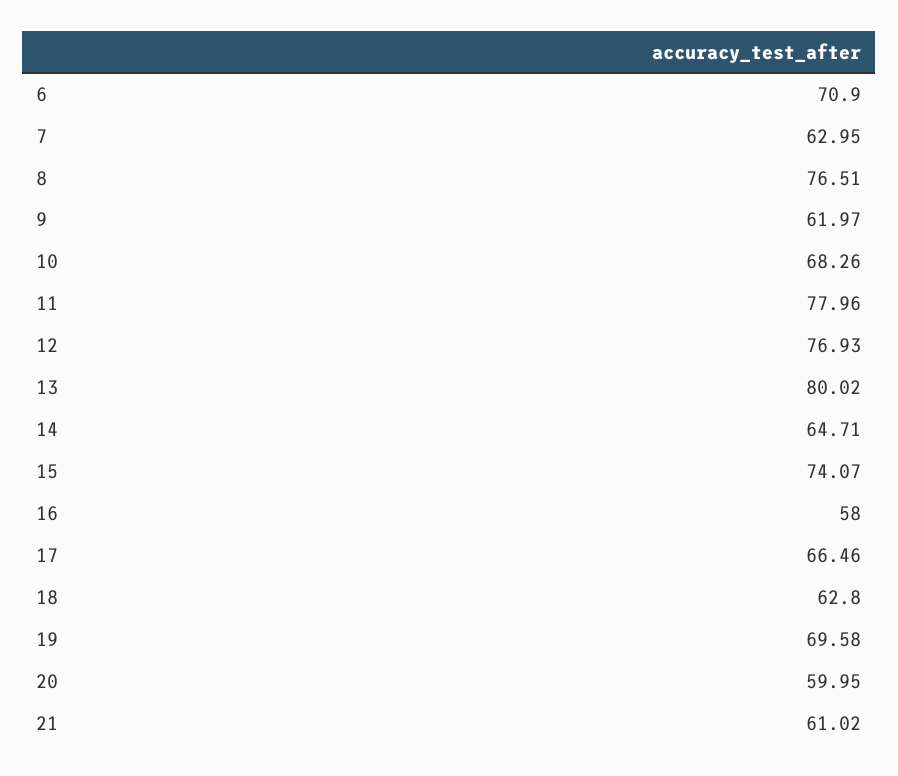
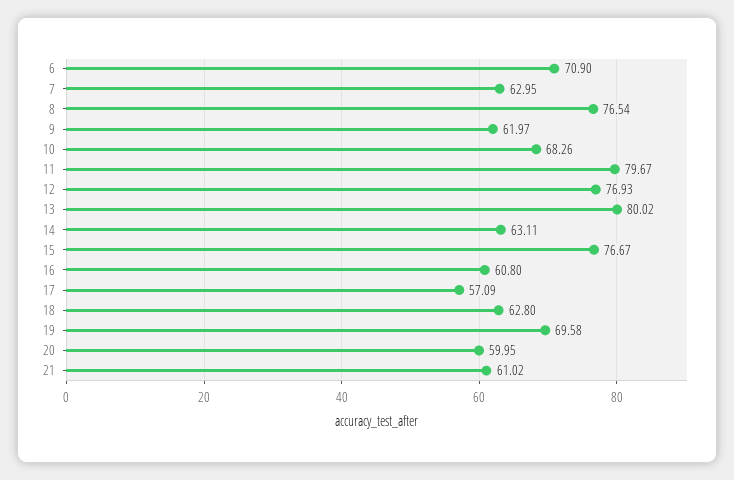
8: 76.51 -> 76.54
11: 77.96 -> 79.67
14: 64.71 -> 63.11
15: 74.07 -> 76.67
16: 58 -> 60.8
17: 66.46 -> 57.09

